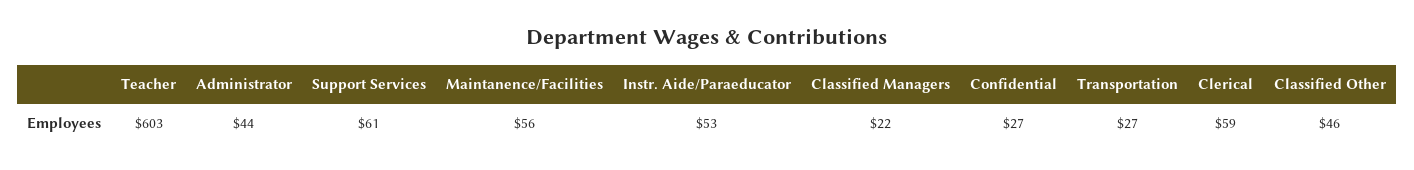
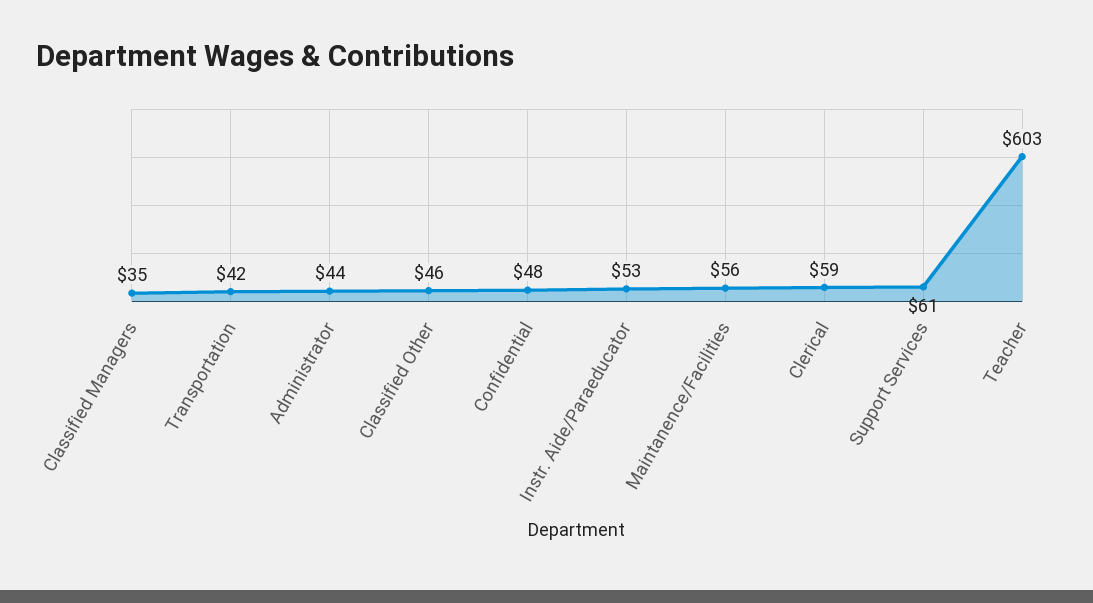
Classified Managers: 22 -> 35
Confidential: 27 -> 48
Transportation: 27 -> 42

